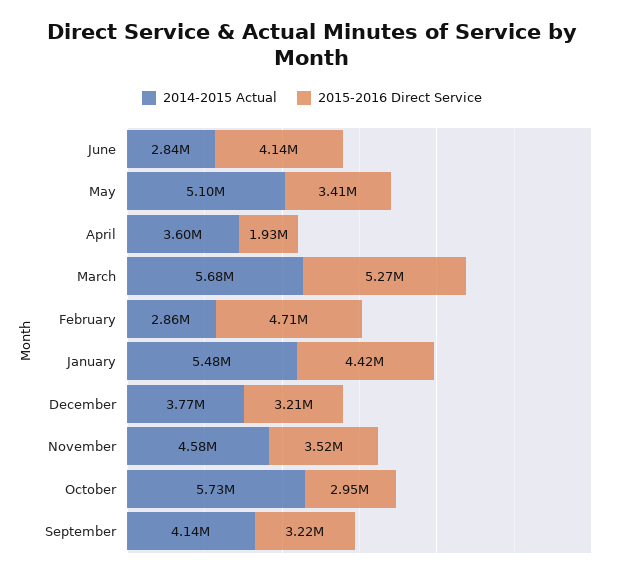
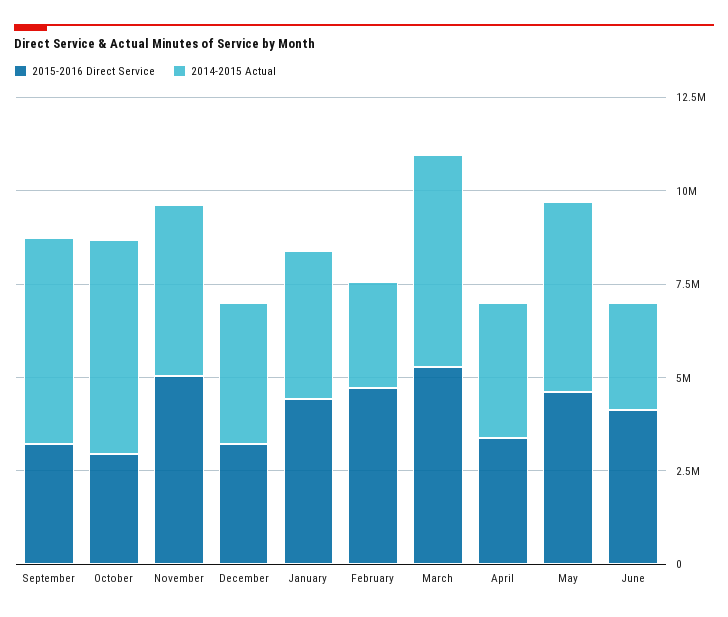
2015-2016 Direct Service, May: 3410000 -> 4500000
2015-2016 Direct Service, April: 1930000 -> 3500000
2014-2015 Actual, January: 5480000 -> 4000000
2015-2016 Direct Service, November: 3520000 -> 5000000
2014-2015 Actual, September: 4140000 -> 5500000

